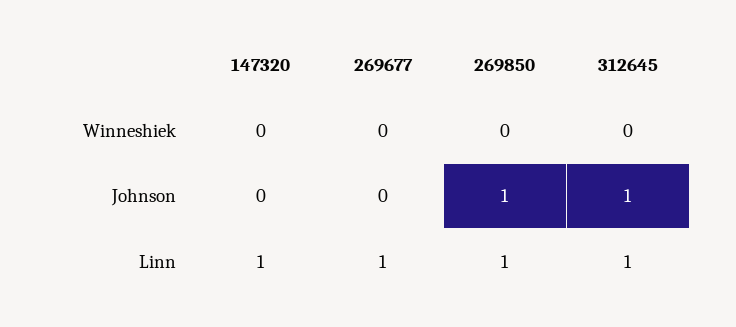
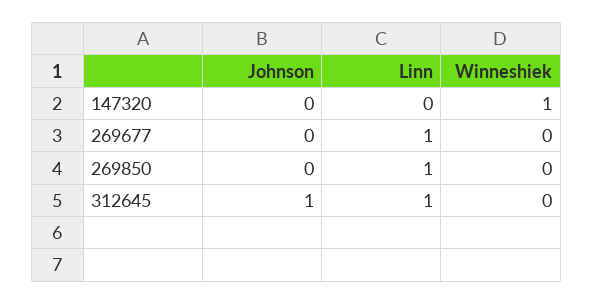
147320, Winneshiek: 0 -> 1
269850, Johnson: 1 -> 0
147320, Linn: 1 -> 0

